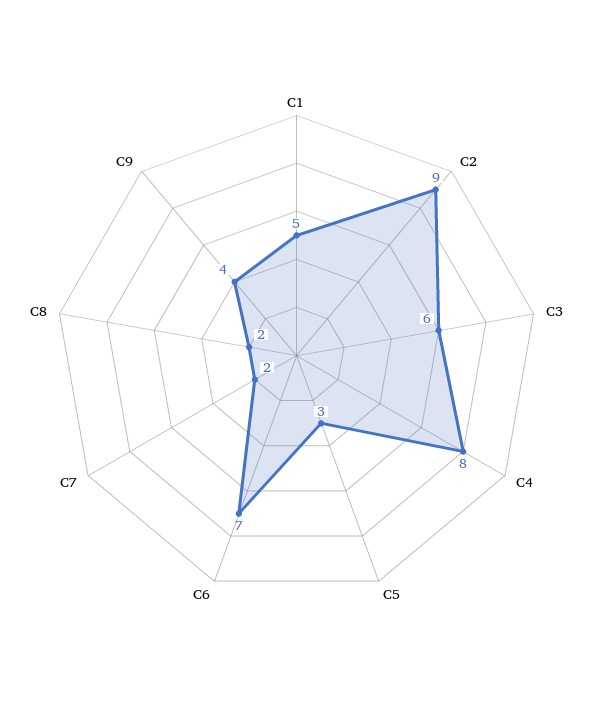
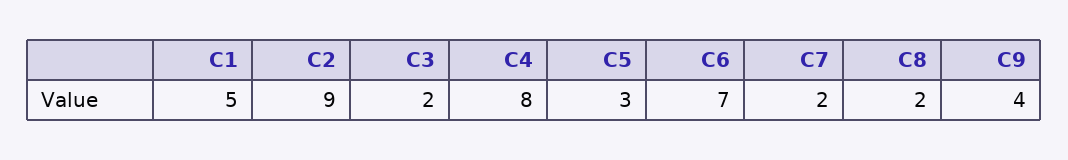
C3: 6 -> 2

